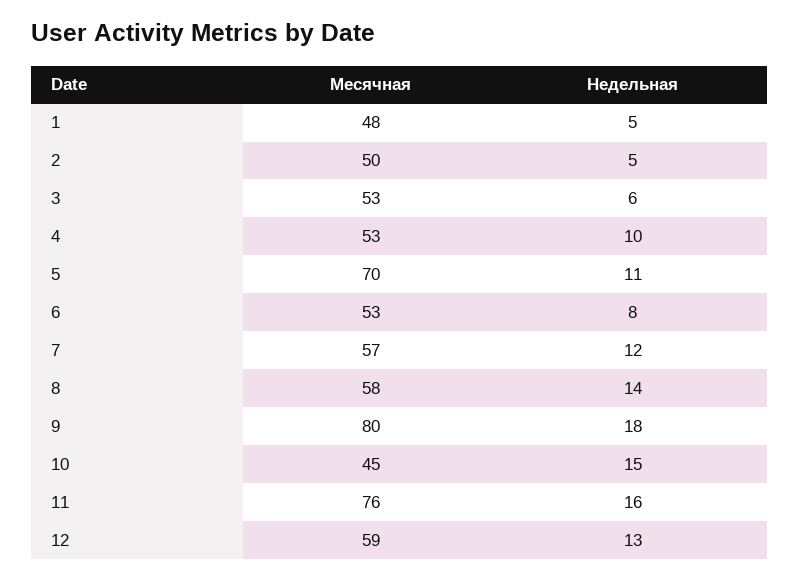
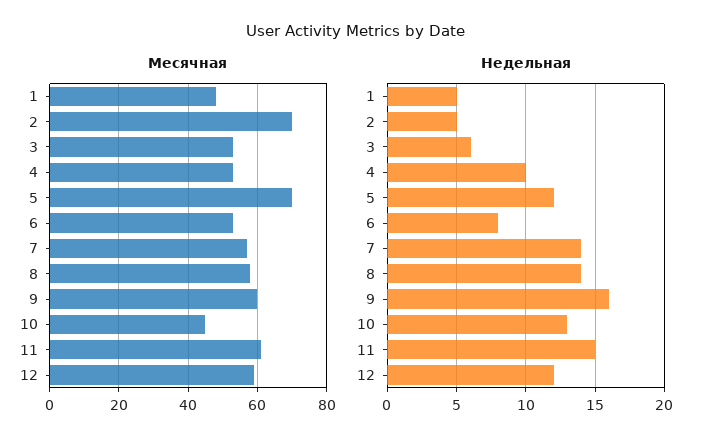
Месячная, 2: 50 -> 70
Недельная, 5: 11 -> 12
Недельная, 7: 12 -> 14
Месячная, 9: 80 -> 60
Недельная, 9: 18 -> 16
Недельная, 10: 15 -> 13
Месячная, 11: 76 -> 60
Недельная, 11: 16 -> 15
Недельная, 12: 13 -> 12

